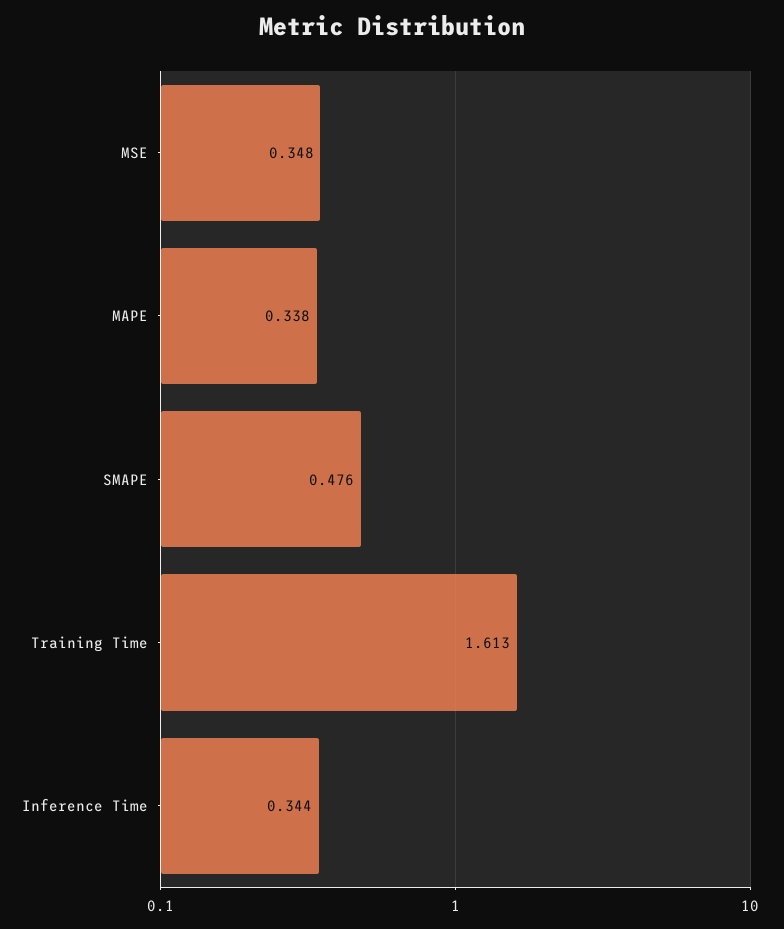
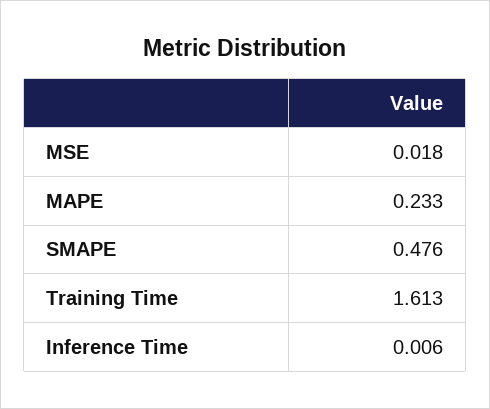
MSE: 0.348 -> 0.018
MAPE: 0.338 -> 0.233
Inference Time: 0.344 -> 0.006

